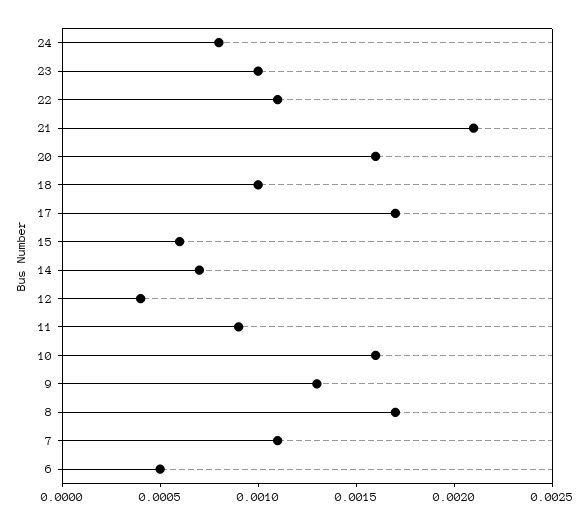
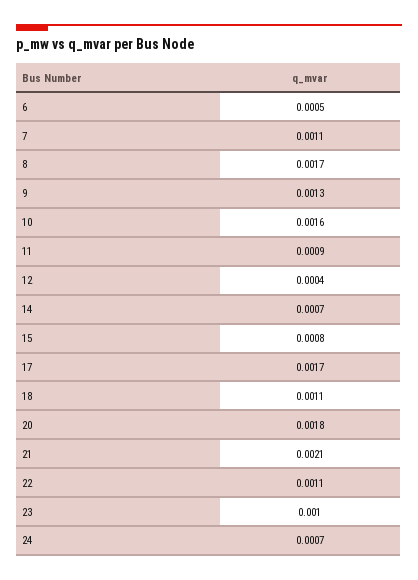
24: 0.0008 -> 0.0007
20: 0.0016 -> 0.0018
18: 0.001 -> 0.0011
15: 0.0006 -> 0.0008

